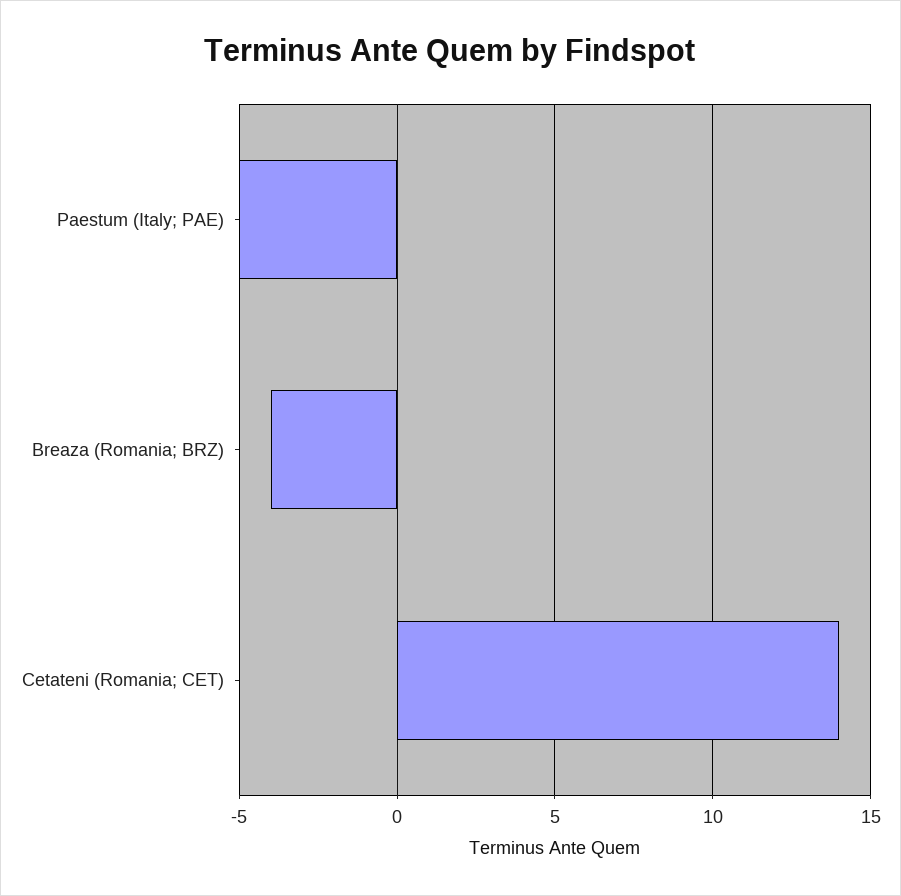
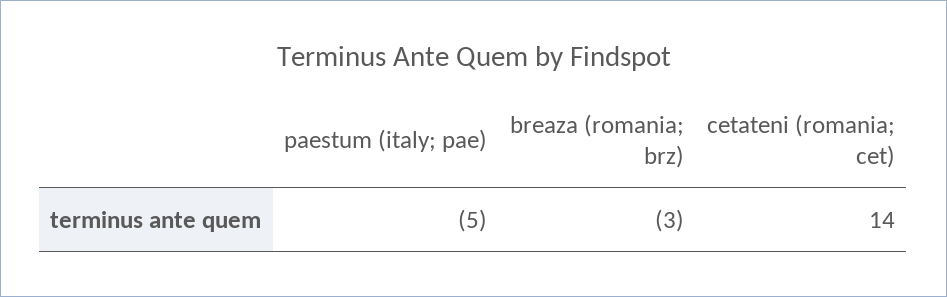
Breaza (Romania; BRZ): -4 -> -3

